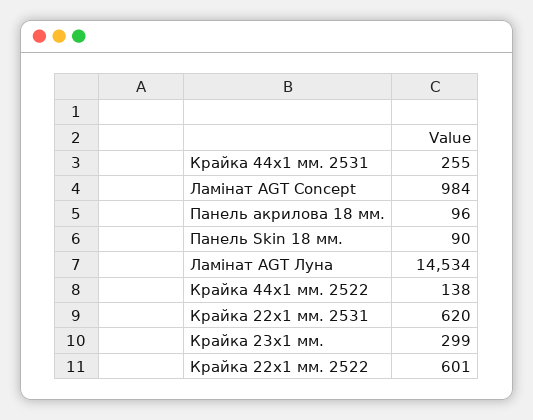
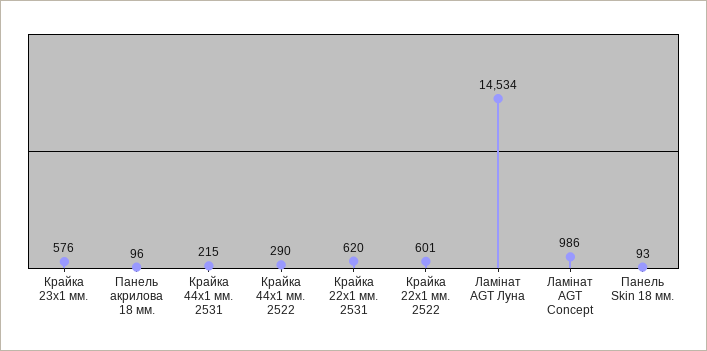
Крайка 44x1 мм. 2531: 255 -> 215
Ламінат AGT Concept: 984 -> 986
Панель Skin 18 мм.: 90 -> 93
Крайка 44x1 мм. 2522: 138 -> 290
Крайка 23x1 мм.: 299 -> 576

